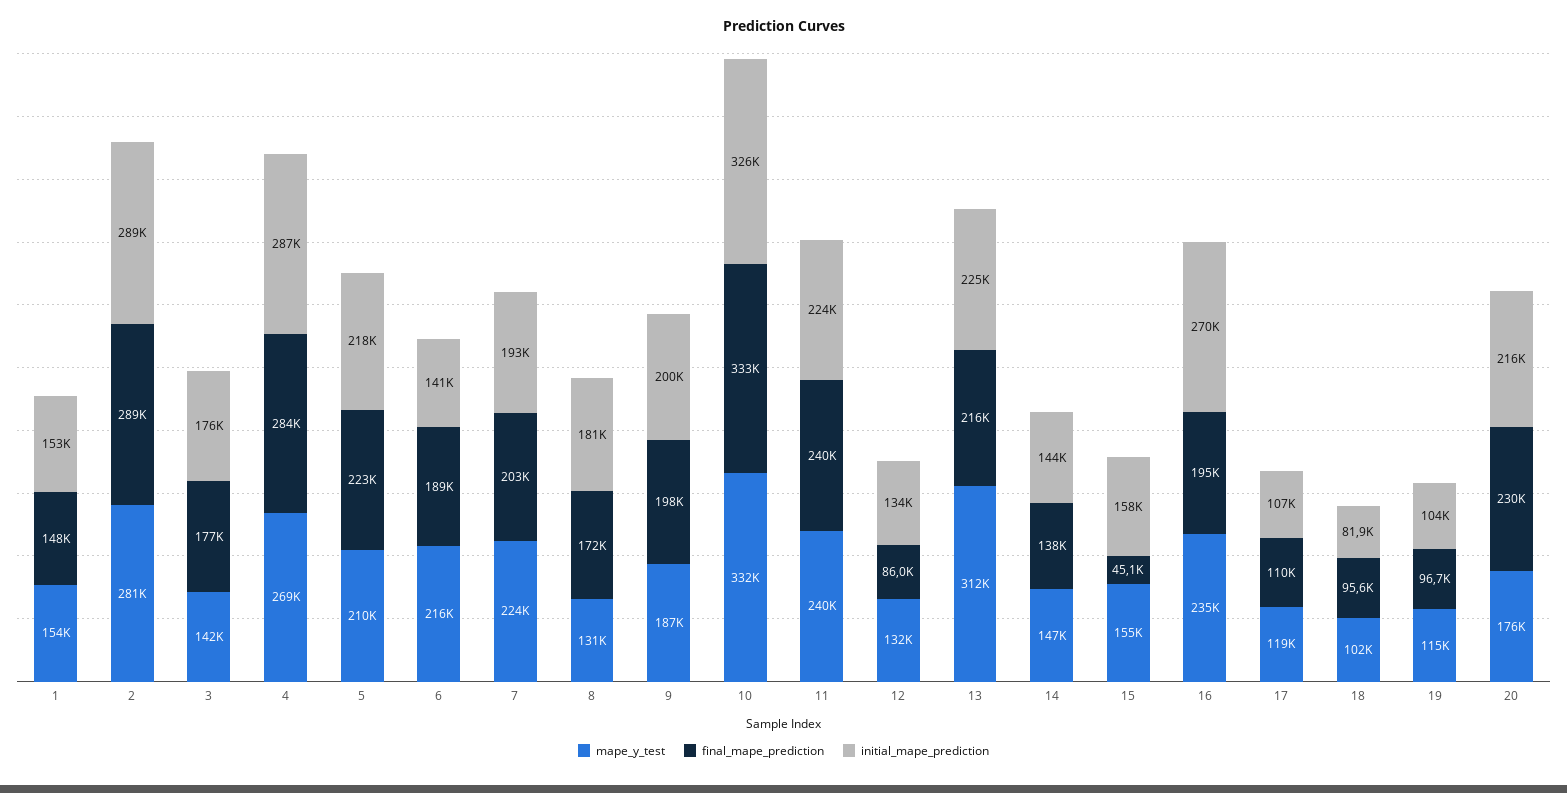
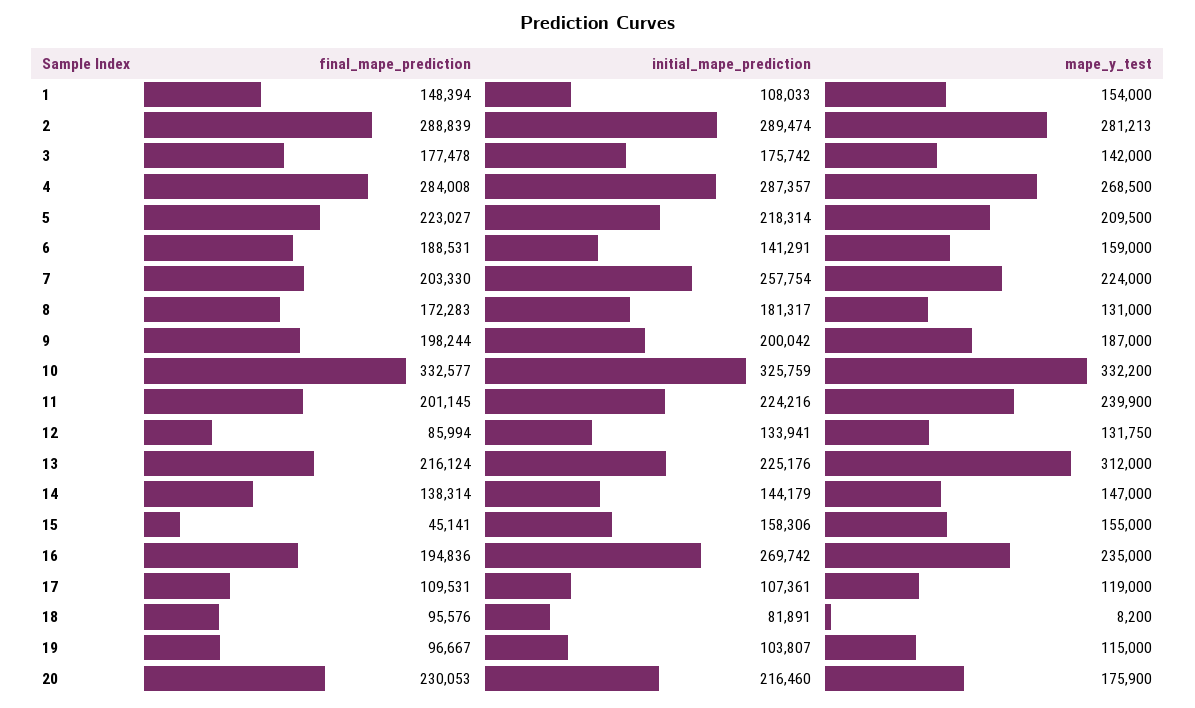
initial_mape_prediction, 1: 153000 -> 108033
mape_y_test, 6: 216000 -> 159000
initial_mape_prediction, 7: 193000 -> 257754
final_mape_prediction, 11: 240000 -> 201145
mape_y_test, 18: 102000 -> 8200

